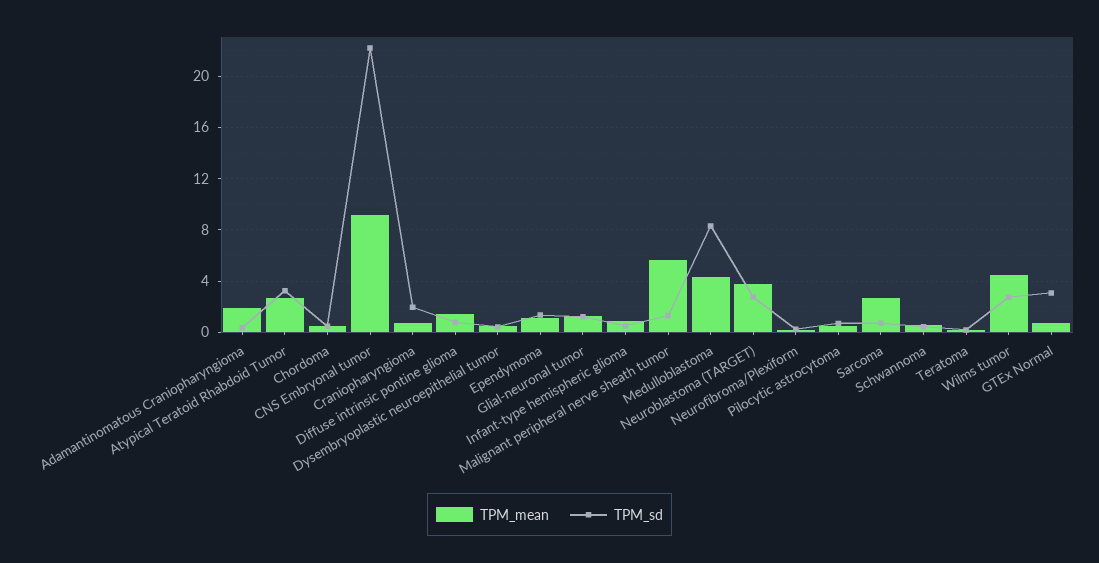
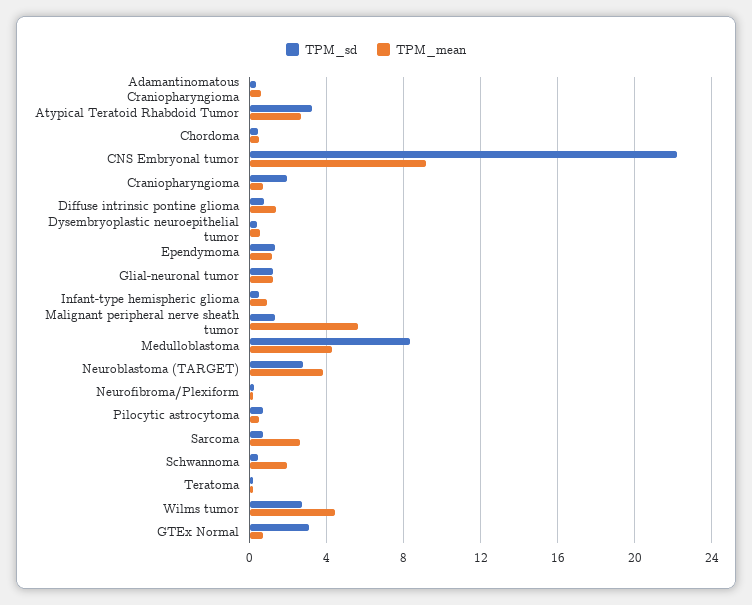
TPM_mean, Adamantinomatous Craniopharyngioma: 2 -> 0.5
TPM_mean, Schwannoma: 0.5 -> 2

